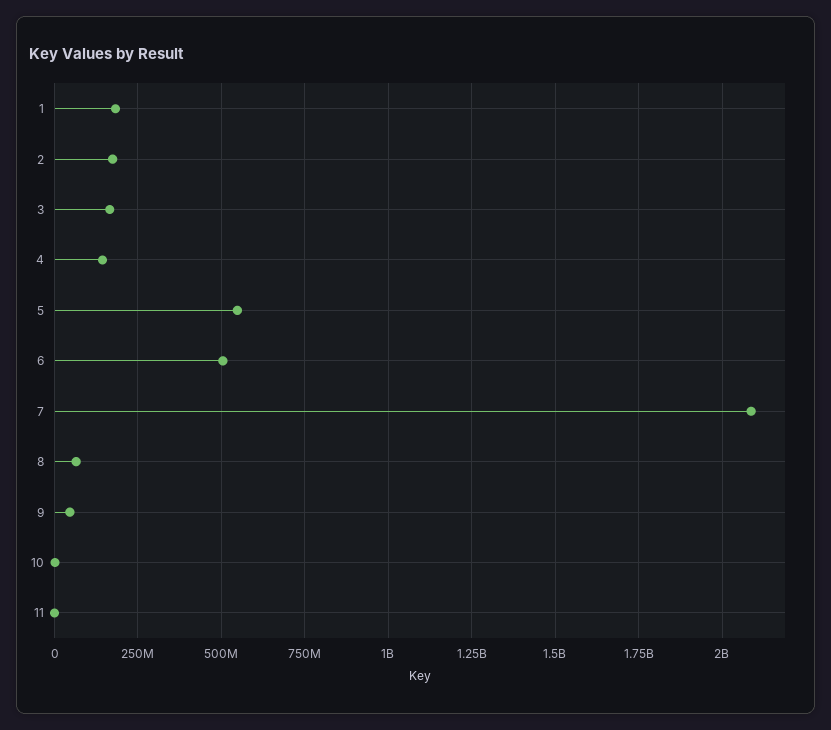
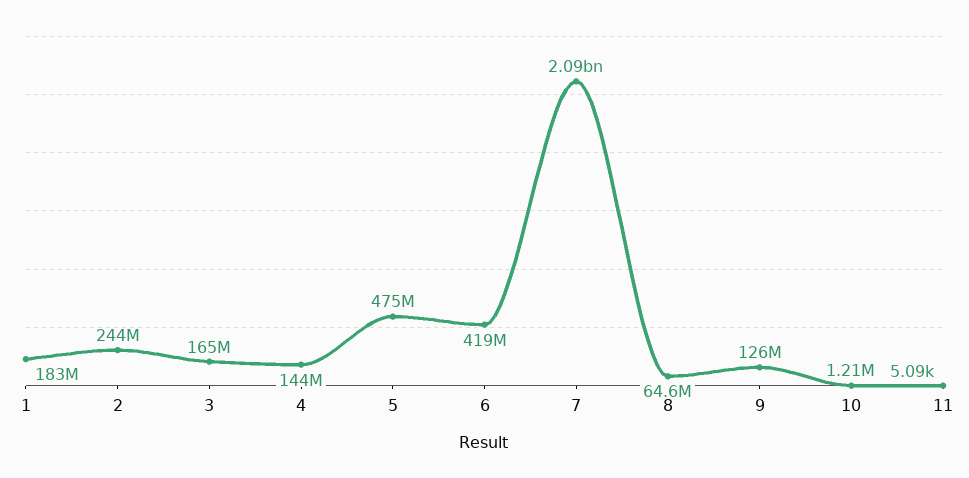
2: 175000000 -> 244000000
5: 550000000 -> 475000000
6: 500000000 -> 419000000
9: 50000000 -> 126000000

